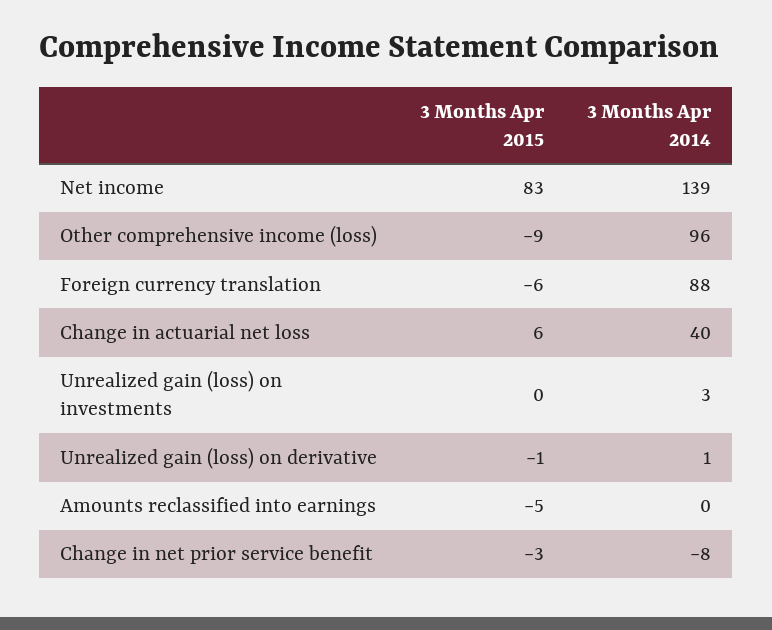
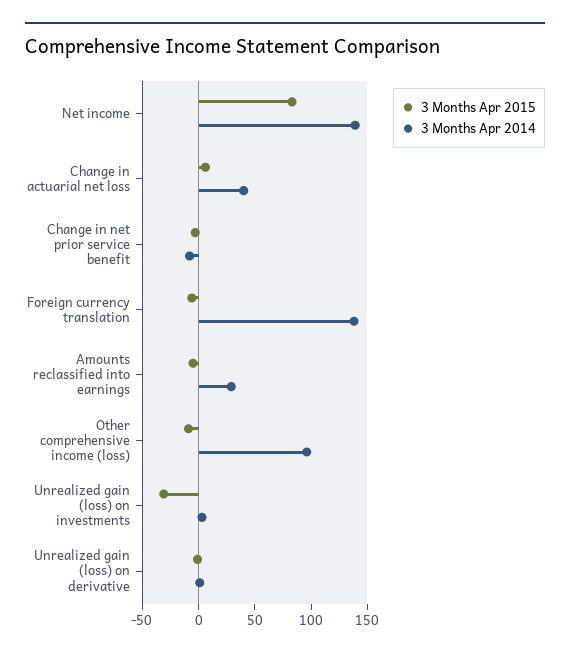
3 Months Apr 2014, Foreign currency translation: 88 -> 140
3 Months Apr 2015, Unrealized gain (loss) on investments: 0 -> -30
3 Months Apr 2014, Amounts reclassified into earnings: 0 -> 30

